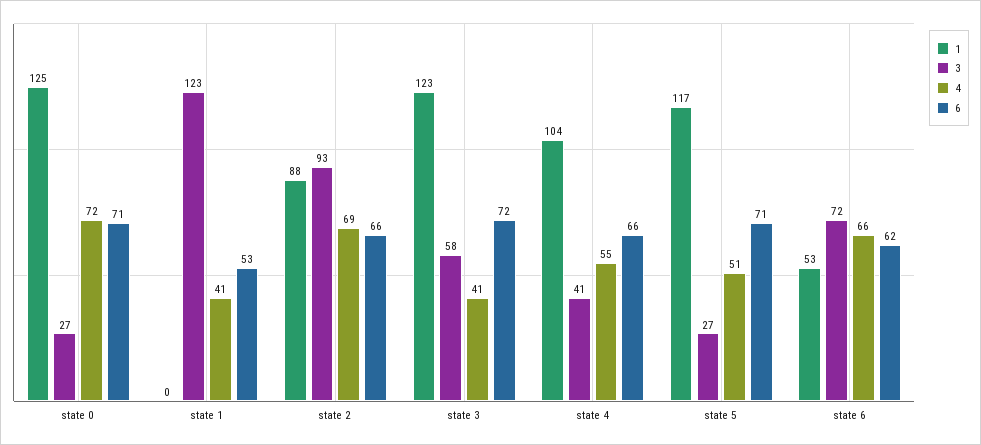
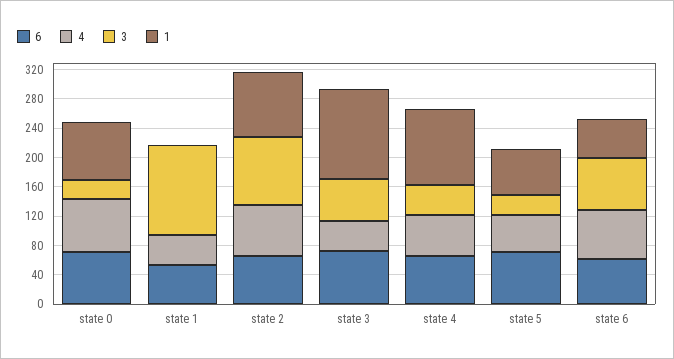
1, state 0: 125 -> 80
1, state 5: 117 -> 60

